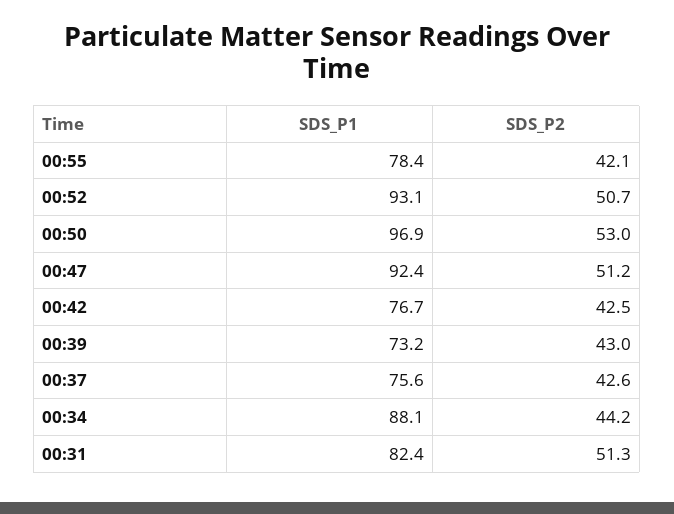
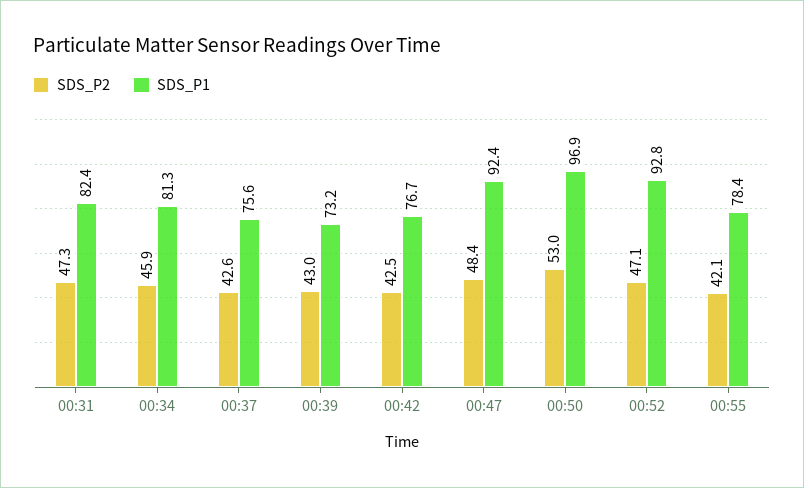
SDS_P1, 00:52: 93.1 -> 92.8
SDS_P2, 00:52: 50.7 -> 47.1
SDS_P2, 00:47: 51.2 -> 48.4
SDS_P1, 00:34: 88.1 -> 81.3
SDS_P2, 00:34: 44.2 -> 45.9
SDS_P2, 00:31: 51.3 -> 47.3

